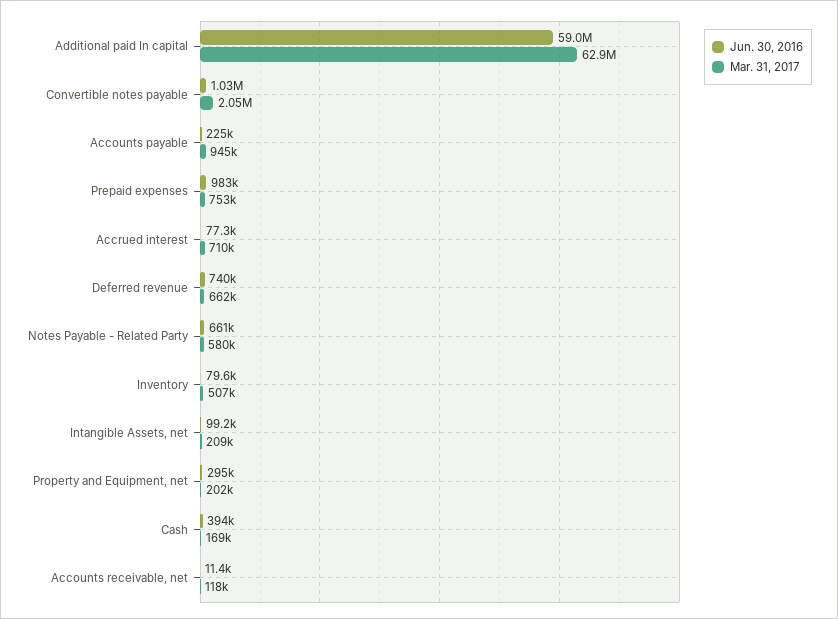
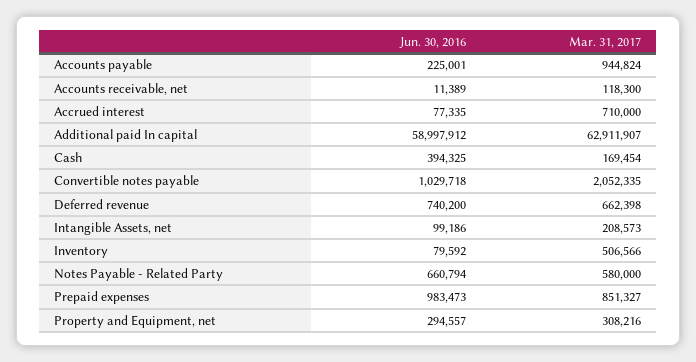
Mar. 31, 2017, Prepaid expenses: 753000 -> 851327
Mar. 31, 2017, Property and Equipment, net: 202000 -> 308216

